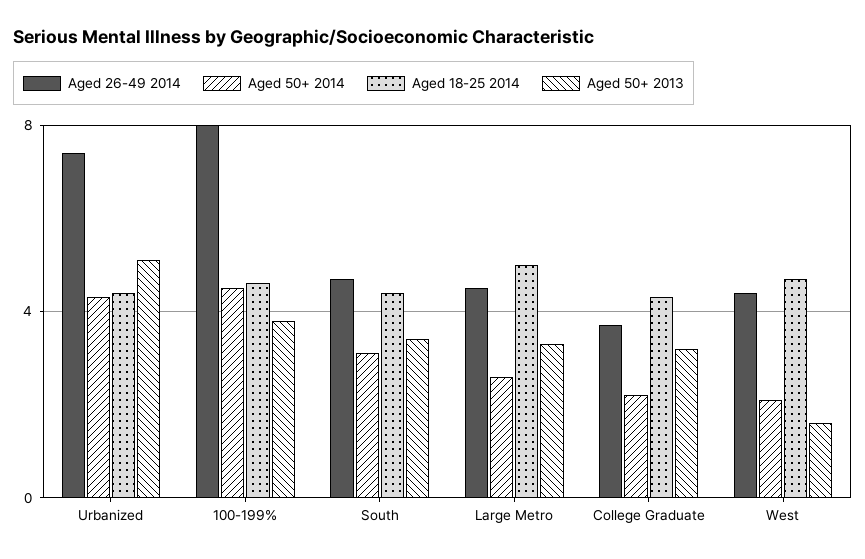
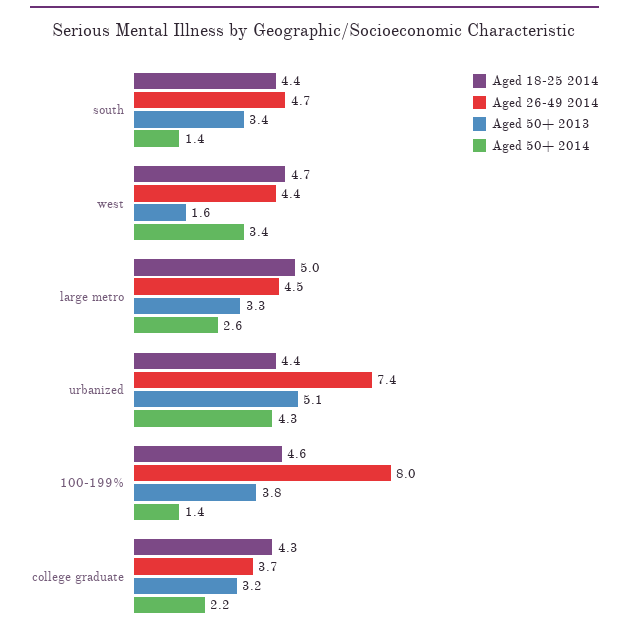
Aged 50+ 2014, 100-199%: 4.5 -> 1.4
Aged 50+ 2014, South: 3 -> 1.4
Aged 50+ 2014, West: 2 -> 3.4

